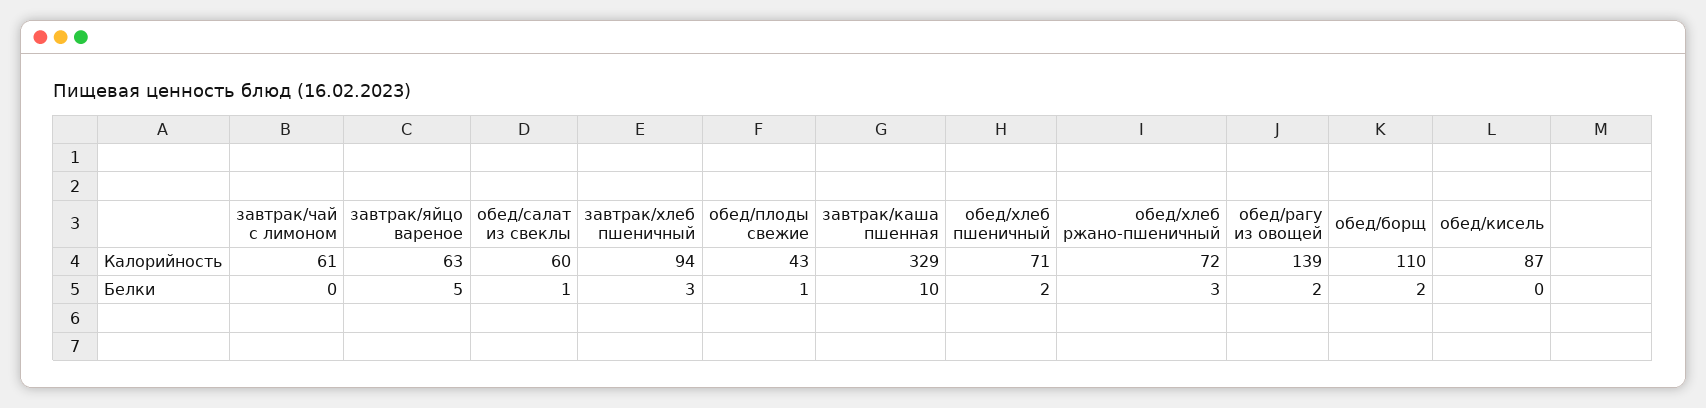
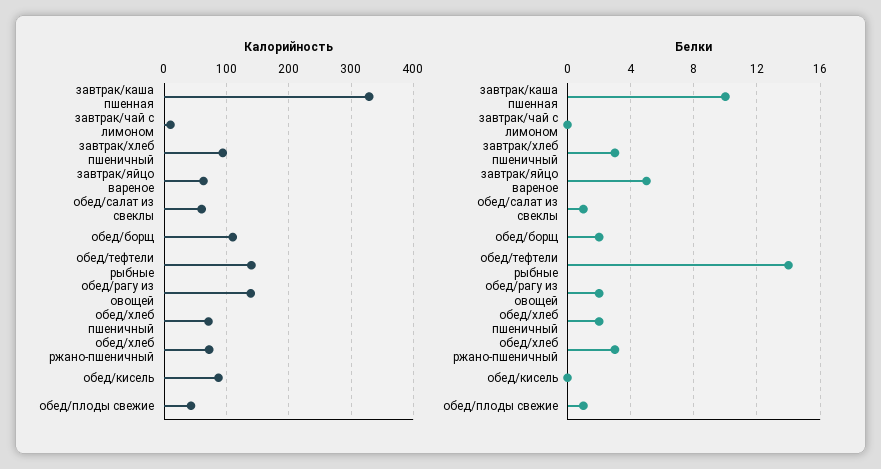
Калорийность, завтрак/чай с лимоном: 61 -> 10
Калорийность, обед/тефтели рыбные: none -> 140
Белки, обед/тефтели рыбные: none -> 14

